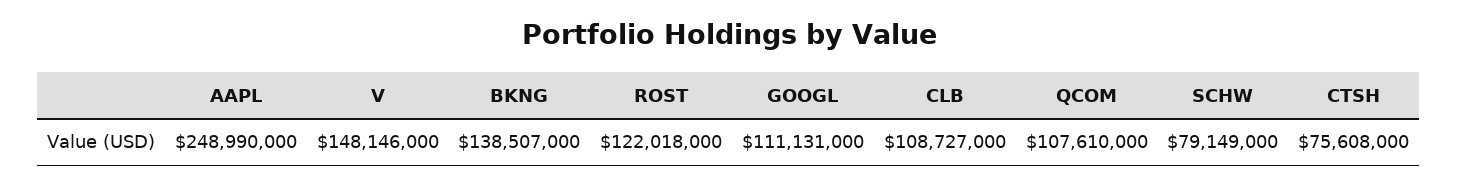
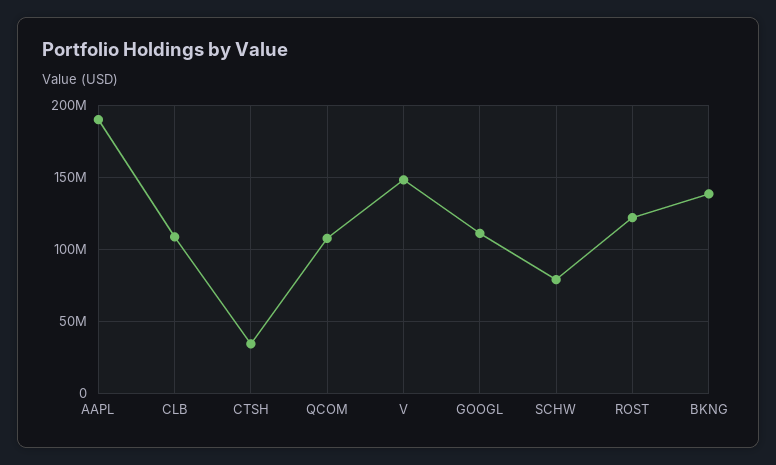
AAPL: 248990000 -> 190000000
CTSH: 75608000 -> 35000000

